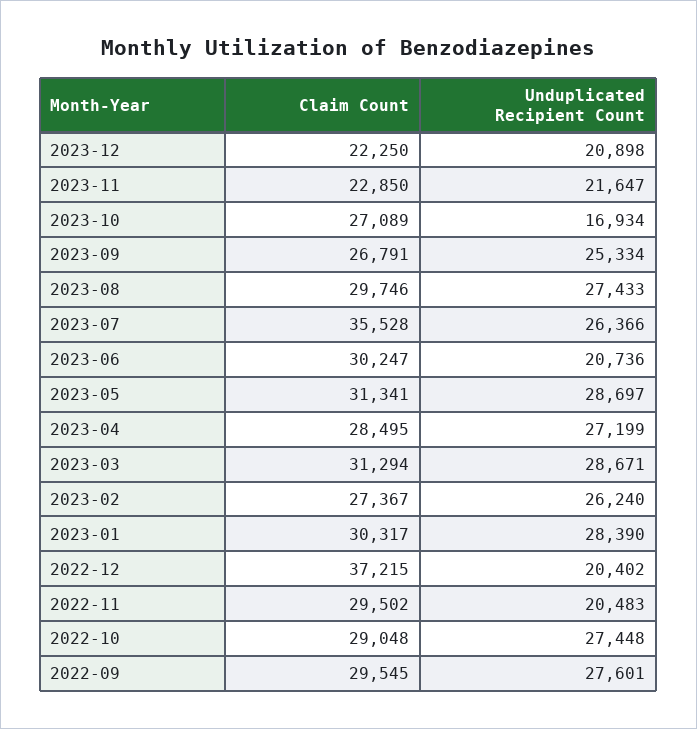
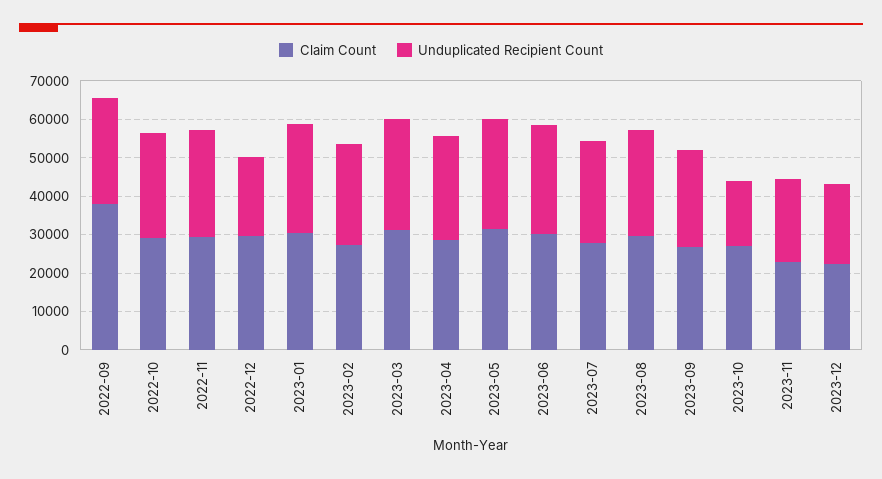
Claim Count, 2023-07: 35528 -> 27500
Unduplicated Recipient Count, 2023-06: 20736 -> 27500
Claim Count, 2022-12: 37215 -> 30000
Unduplicated Recipient Count, 2022-11: 20483 -> 27500
Claim Count, 2022-09: 29545 -> 37500

